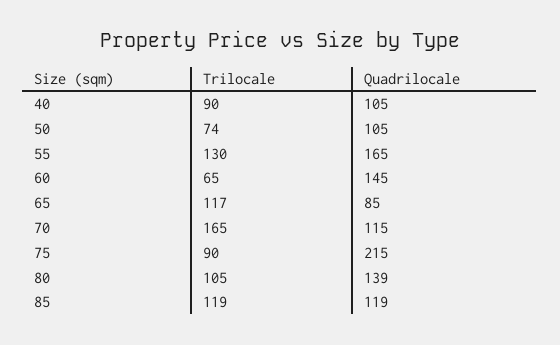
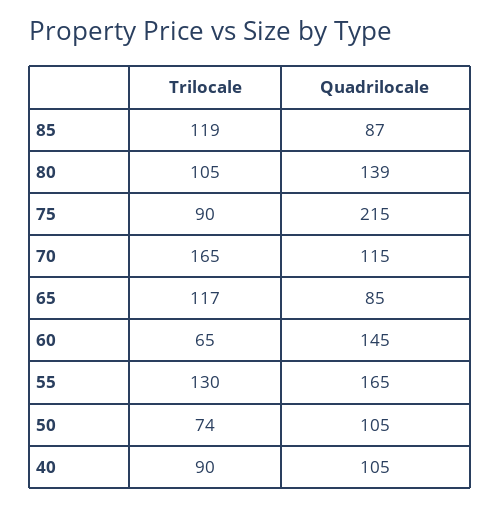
Quadrilocale, 85: 119 -> 87

